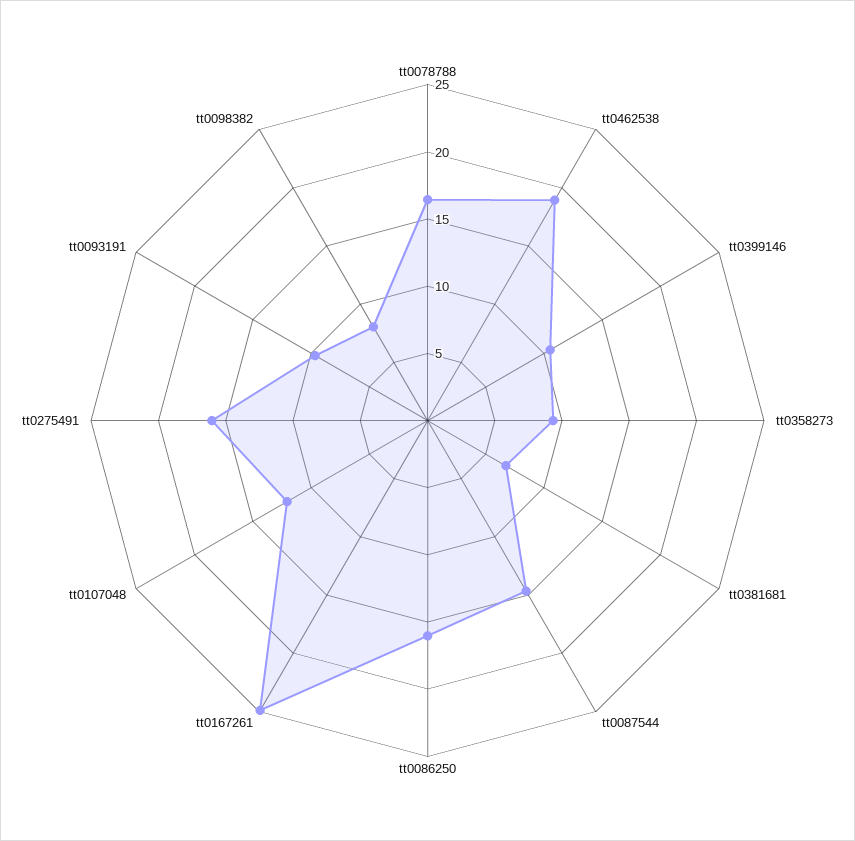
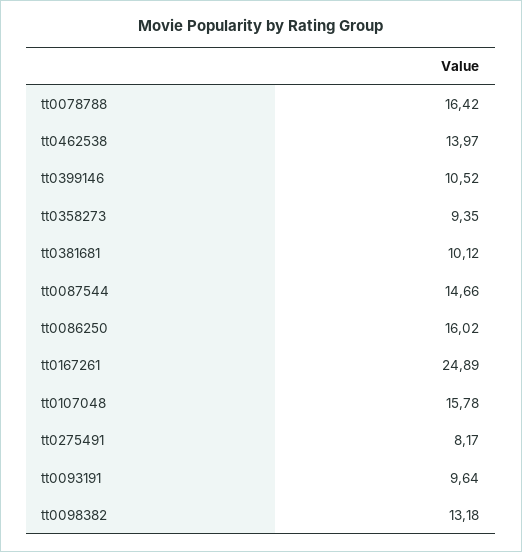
tt0462538: 19 -> 13.97
tt0381681: 7 -> 10.12
tt0107048: 12 -> 15.78
tt0275491: 16 -> 8.17
tt0098382: 8 -> 13.18

